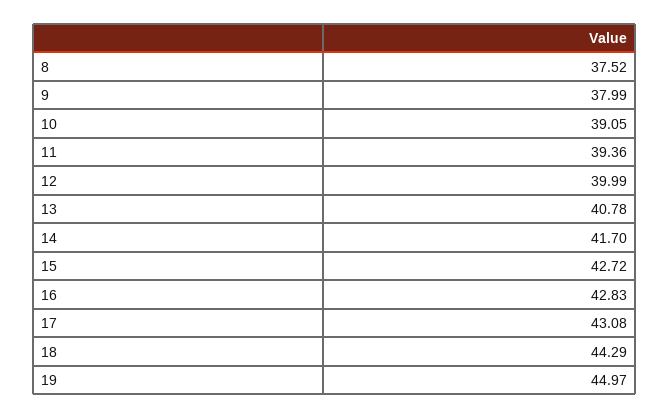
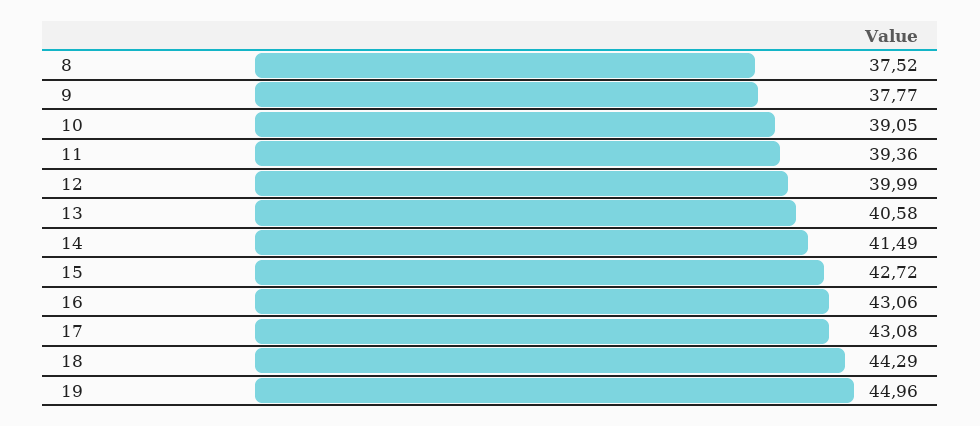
9: 37.99 -> 37.77
13: 40.78 -> 40.58
14: 41.7 -> 41.49
16: 42.83 -> 43.06
19: 44.97 -> 44.96

